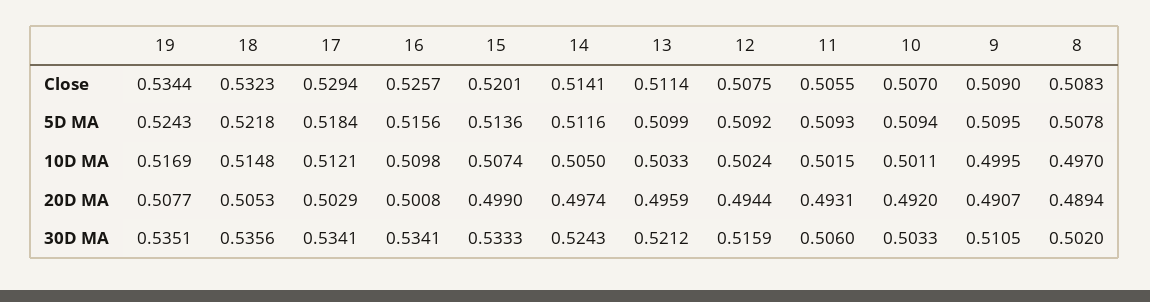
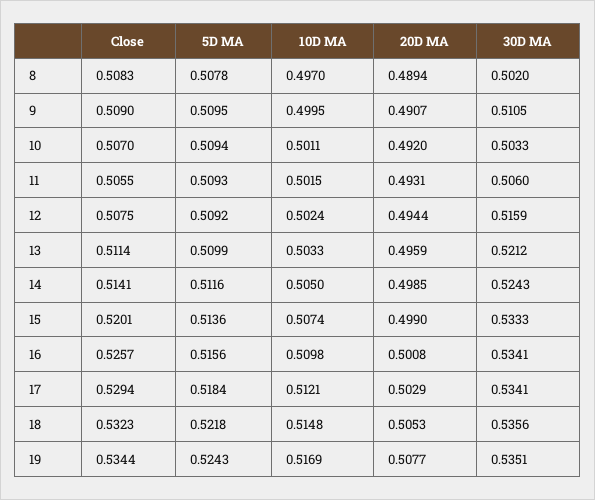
14, 20D MA: 0.4974 -> 0.4985

